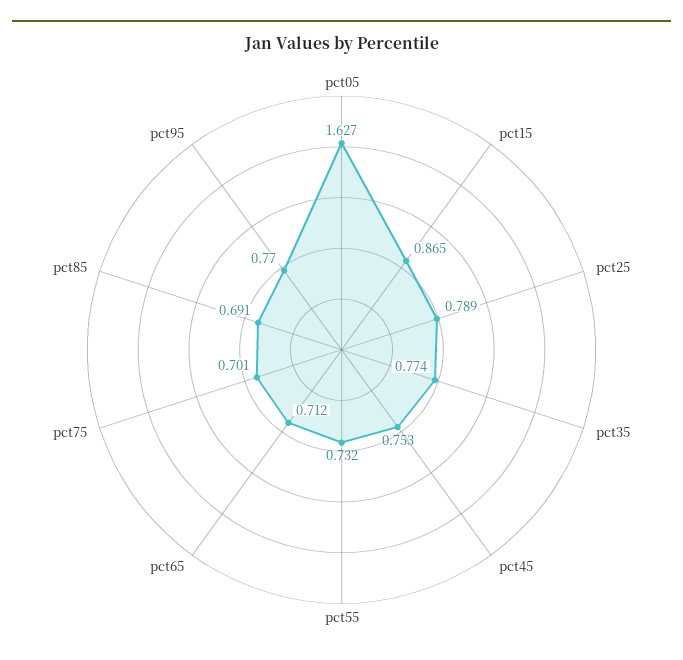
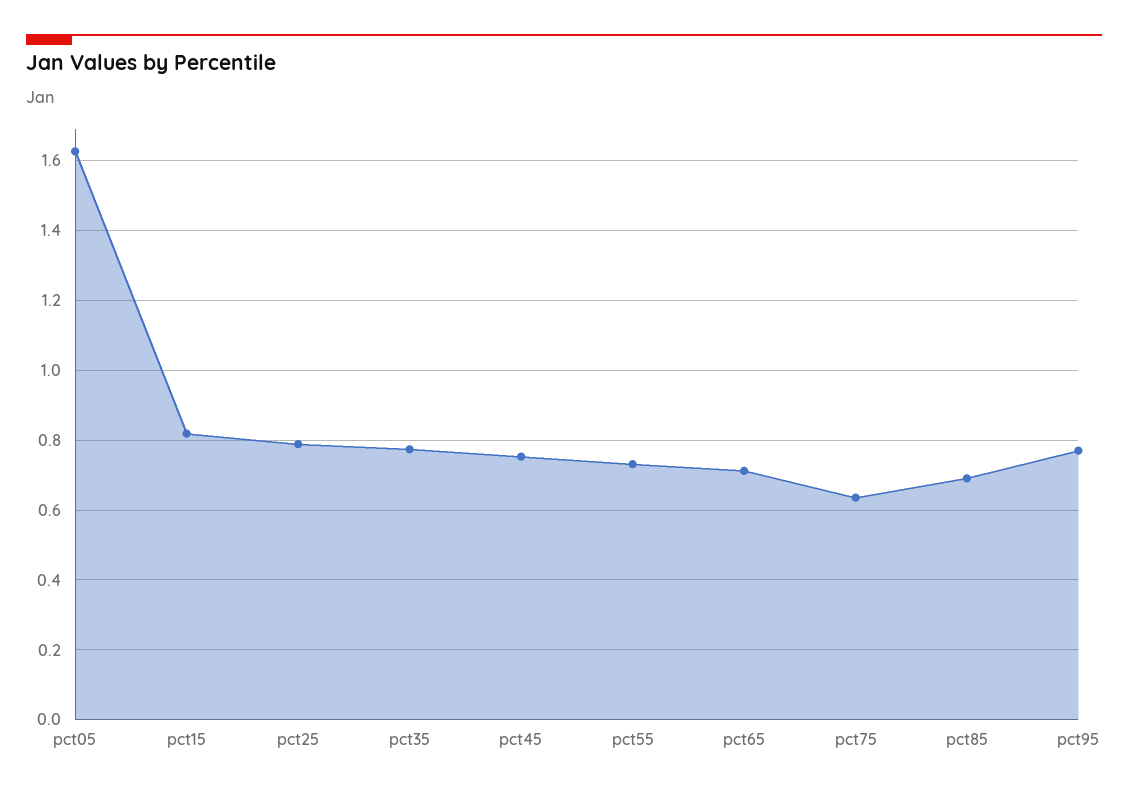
pct15: 0.865 -> 0.82
pct75: 0.701 -> 0.64

